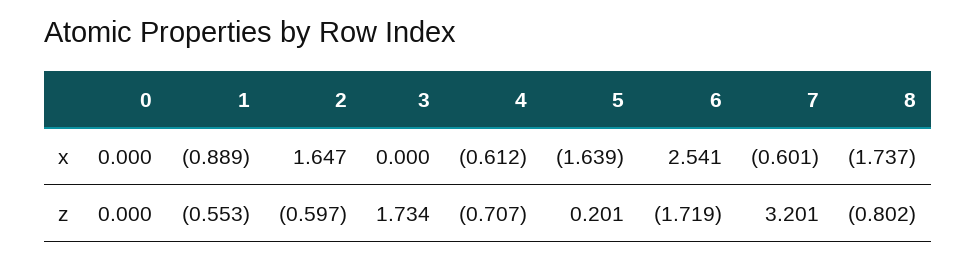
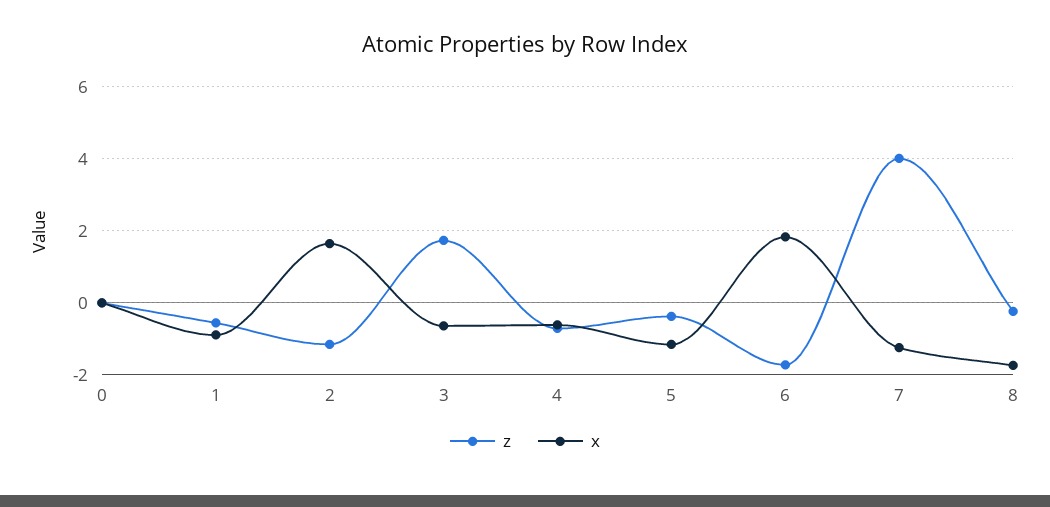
x, 3: 0 -> -0.6
x, 5: -1.639 -> -1.2
x, 6: 2.541 -> 1.8
x, 7: -0.601 -> -1.2
z, 2: -0.597 -> -1.2
z, 5: 0.201 -> -0.4
z, 7: 3.201 -> 4
z, 8: -0.802 -> -0.2

